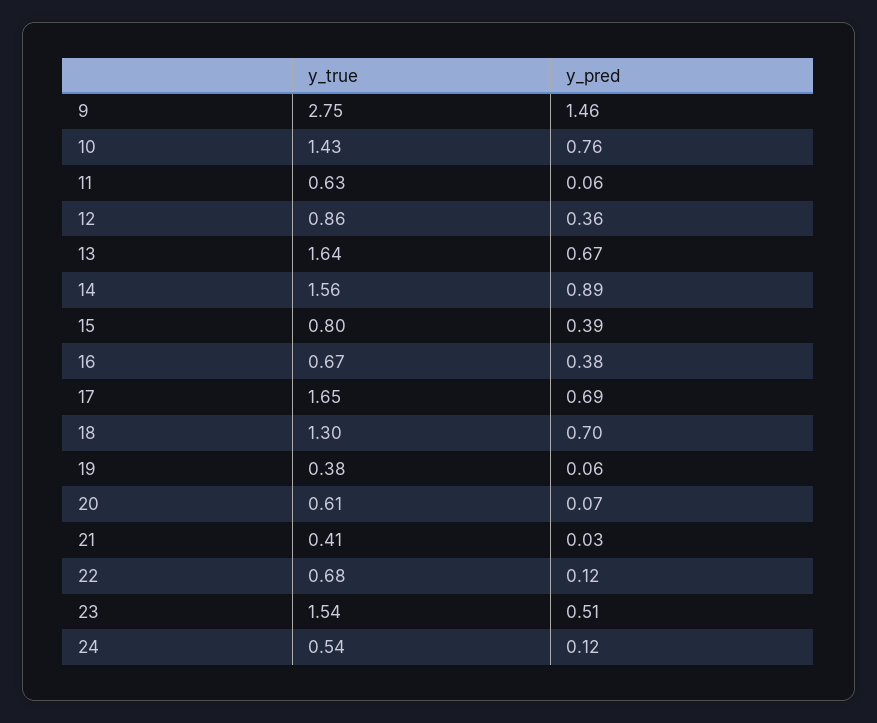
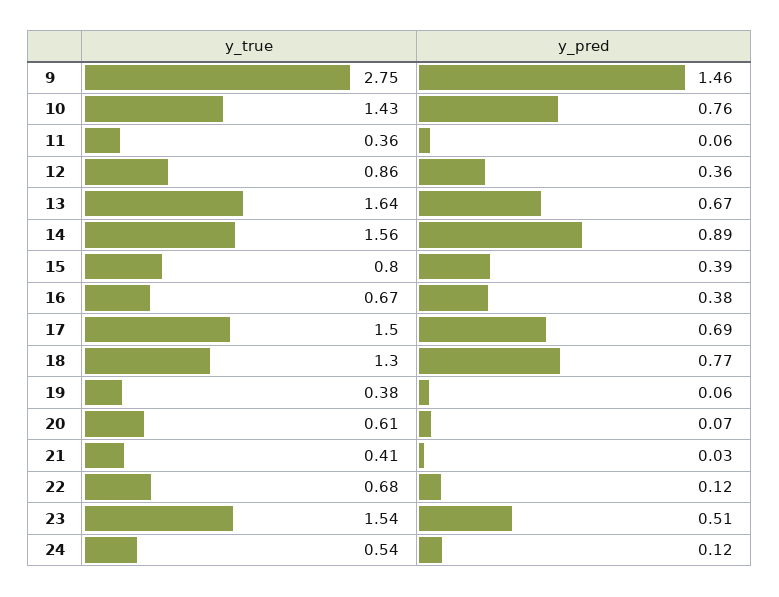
y_true, 11: 0.63 -> 0.36
y_true, 17: 1.65 -> 1.5
y_pred, 18: 0.7 -> 0.77

